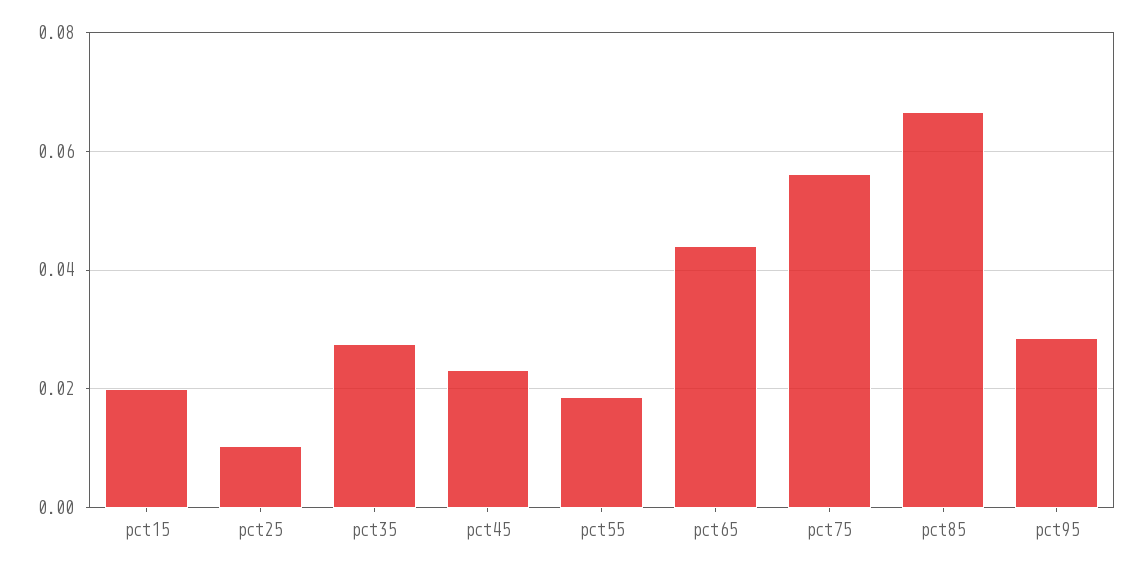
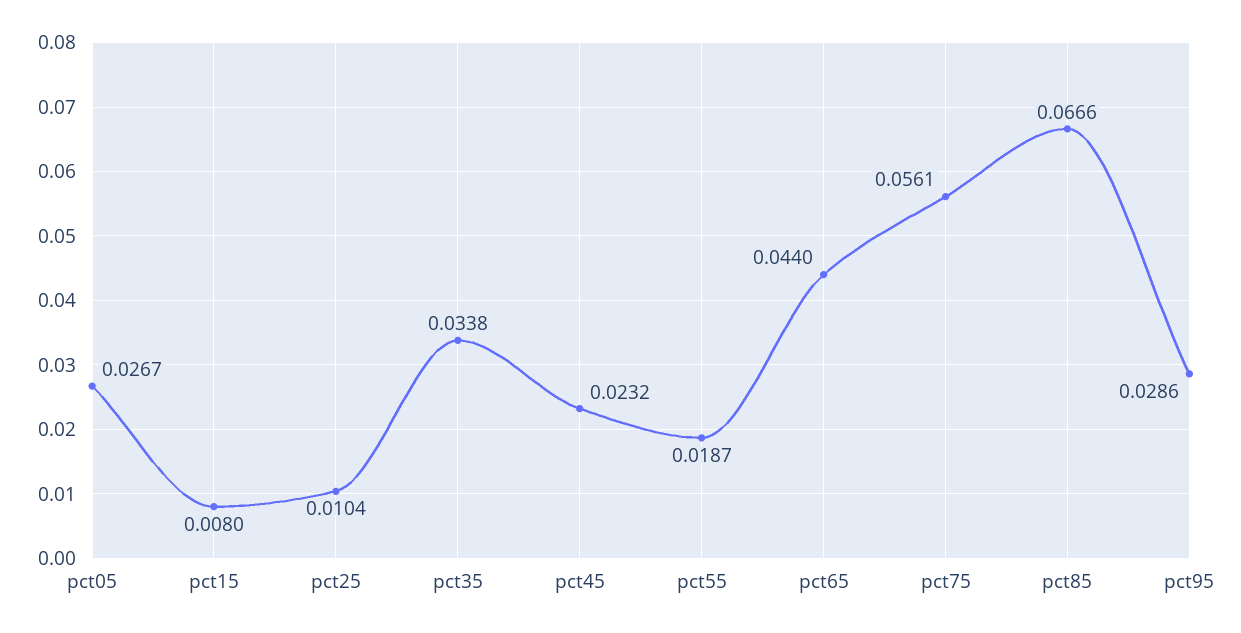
pct15: 0.02 -> 0.008
pct35: 0.028 -> 0.0338
pct05: none -> 0.0267

